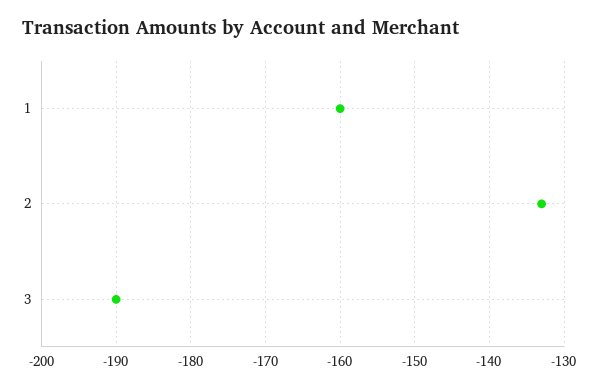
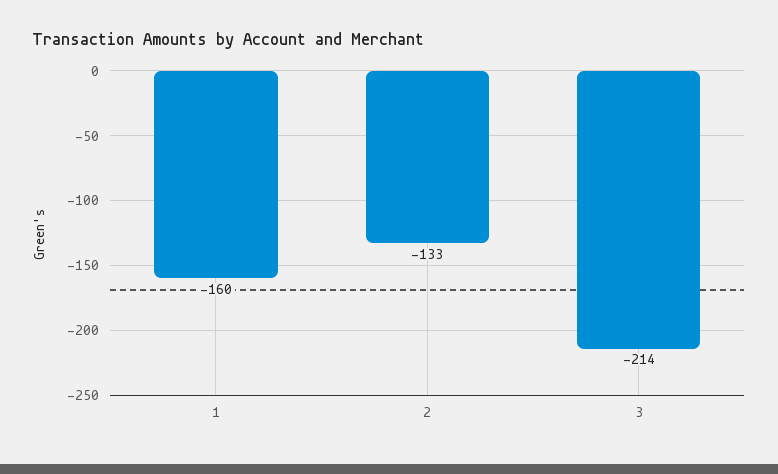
3: -190 -> -214

